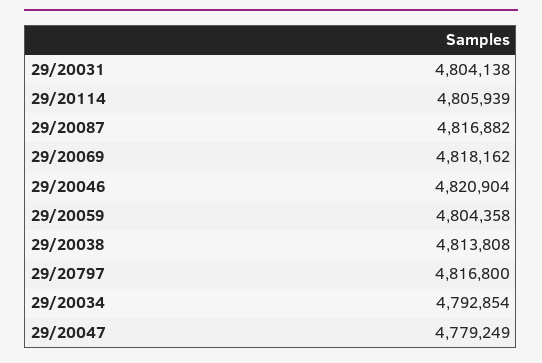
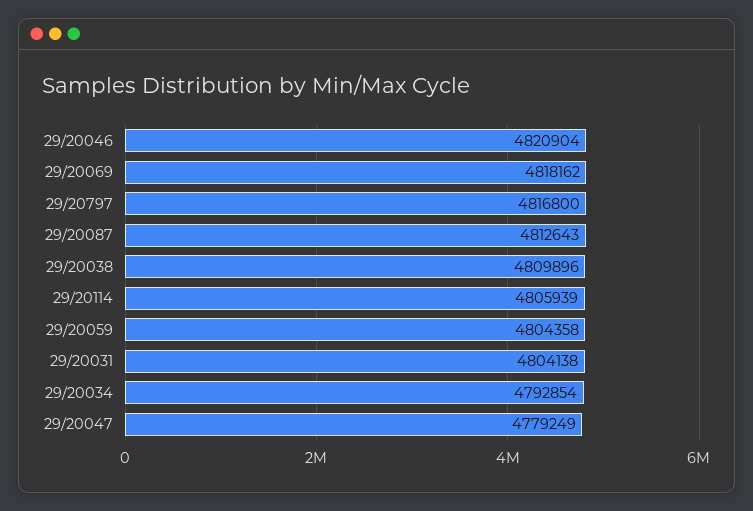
29/20087: 4816882 -> 4812643
29/20038: 4813808 -> 4809896

